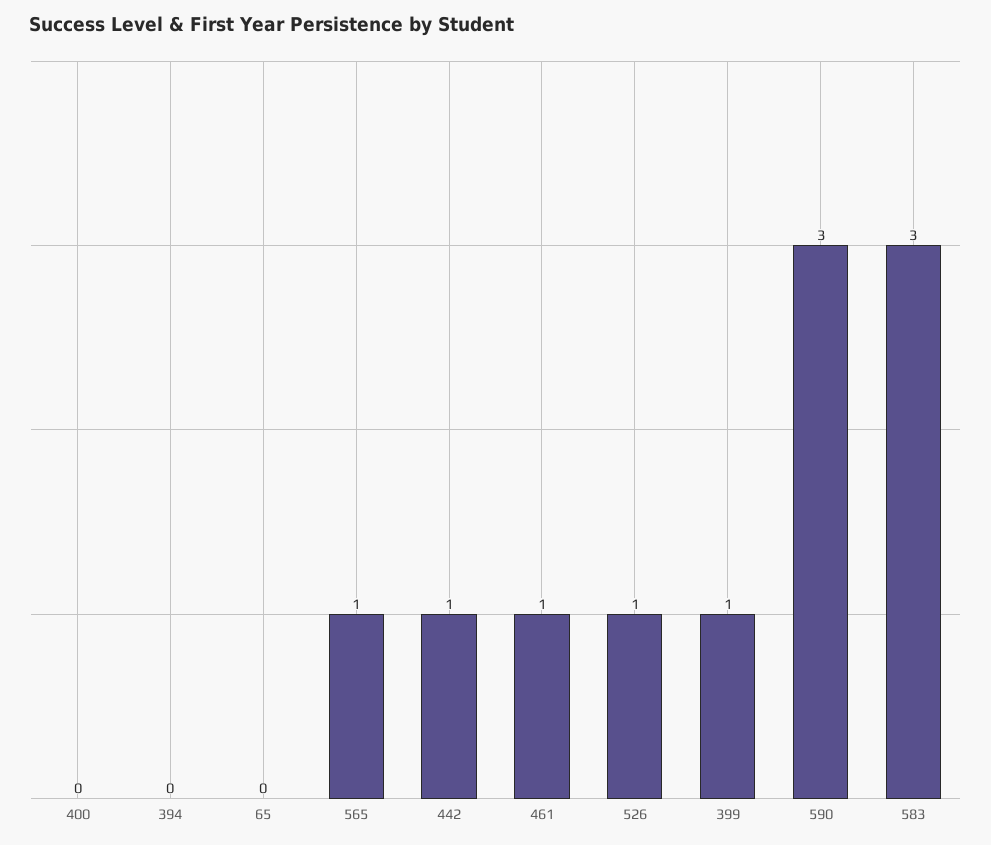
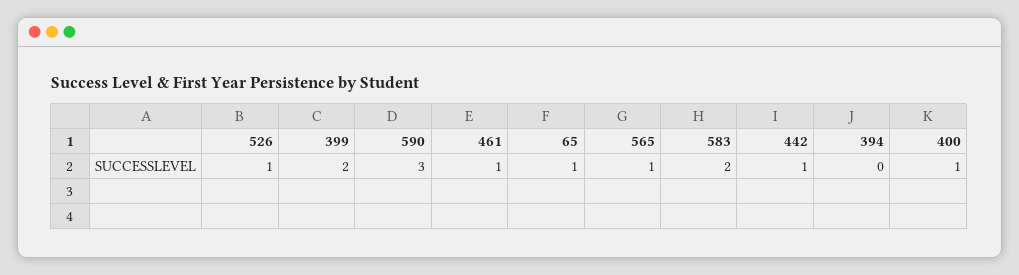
400: 0 -> 1
65: 0 -> 1
399: 1 -> 2
583: 3 -> 2

